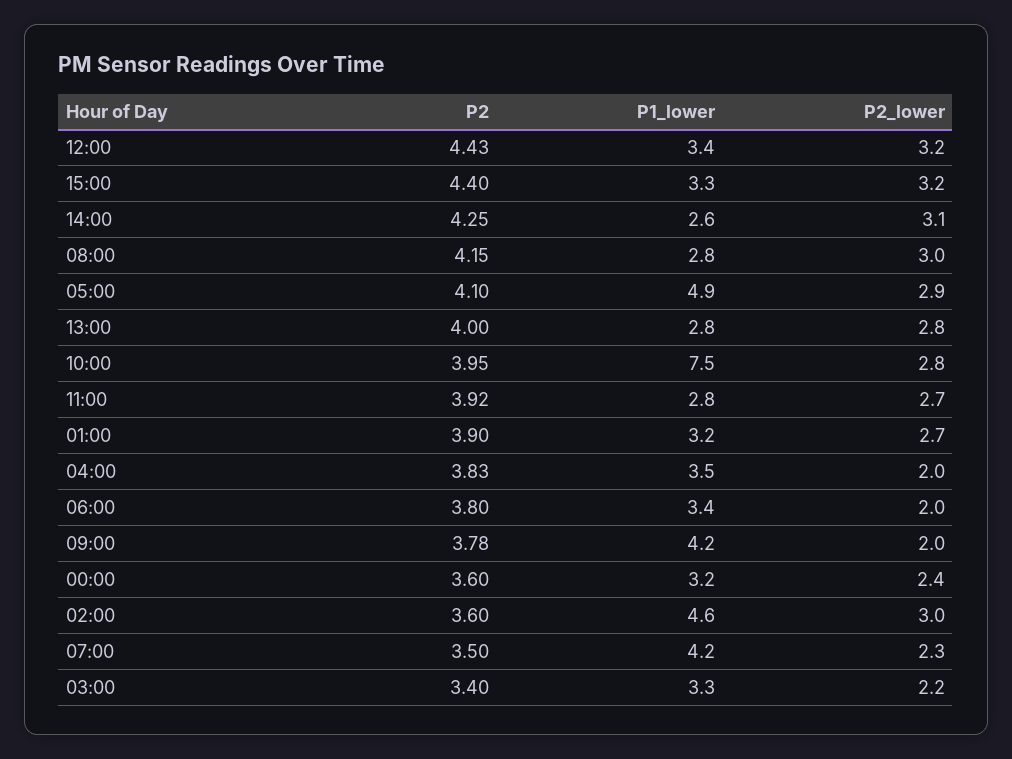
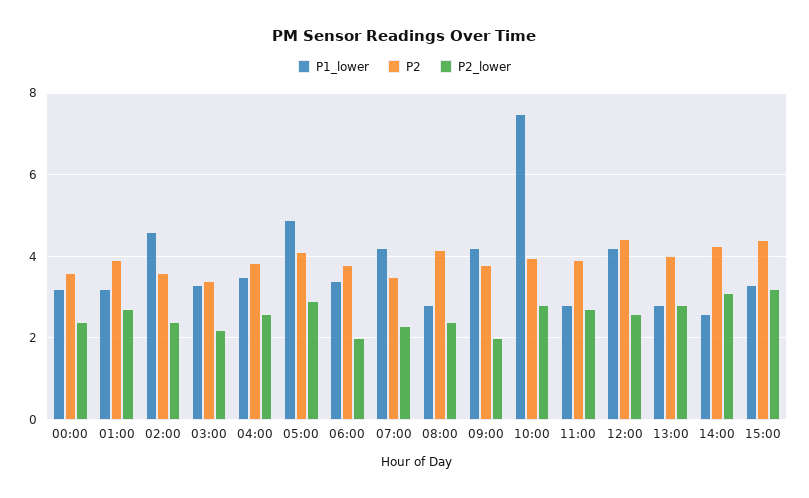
P1_lower, 12:00: 3.4 -> 4.2
P2_lower, 12:00: 3.2 -> 2.6
P2_lower, 08:00: 3 -> 2.4
P2_lower, 04:00: 2 -> 2.6
P2_lower, 02:00: 3 -> 2.4

